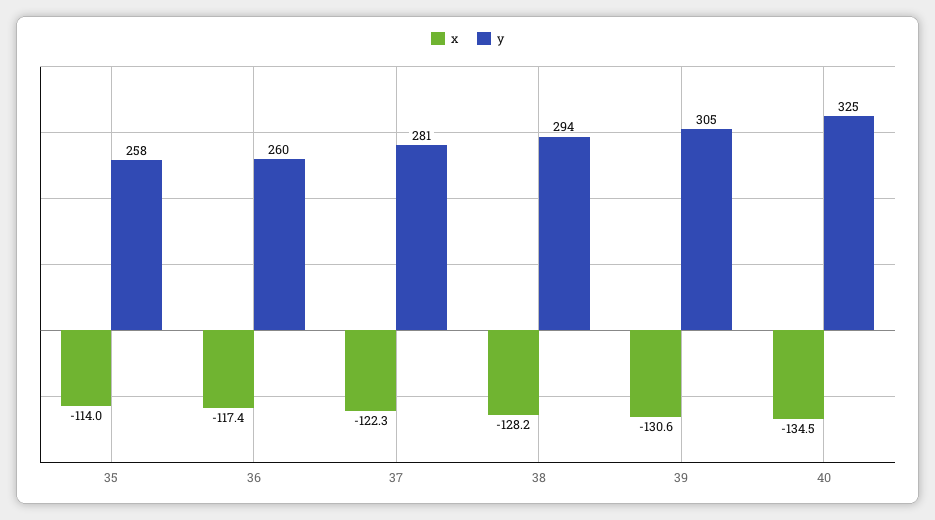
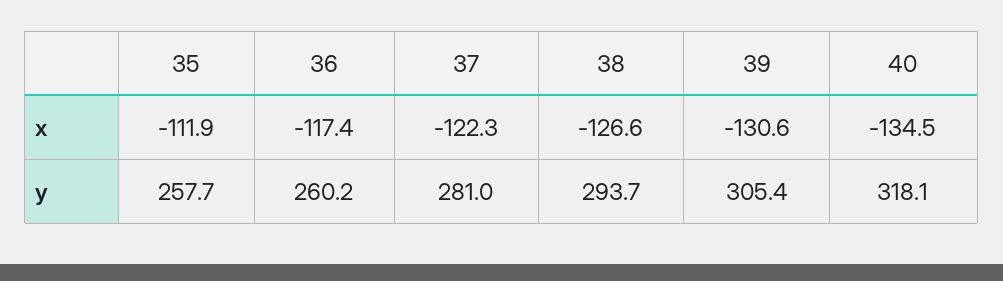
x, 35: -114 -> -111.9
x, 38: -128.2 -> -126.6
y, 40: 325 -> 318.1

